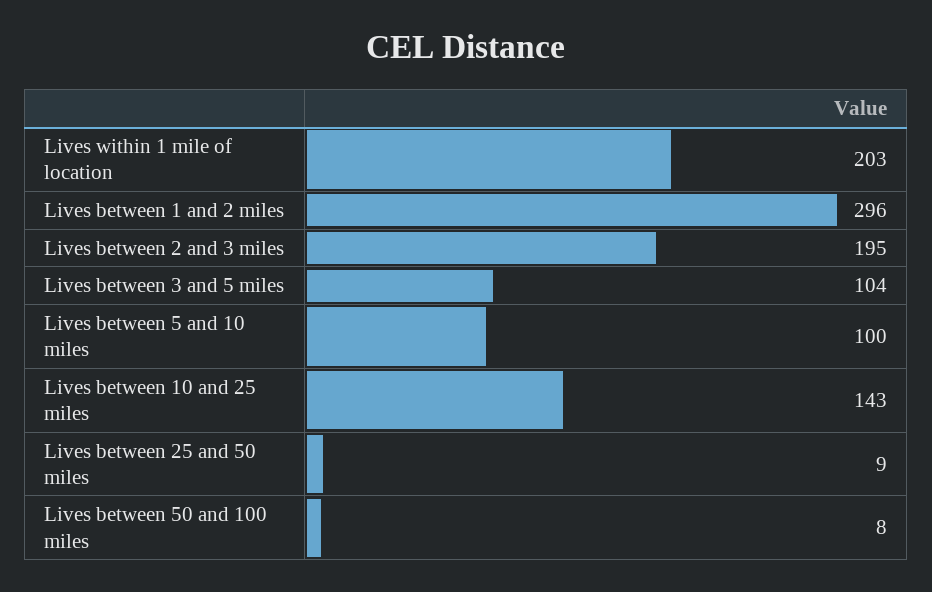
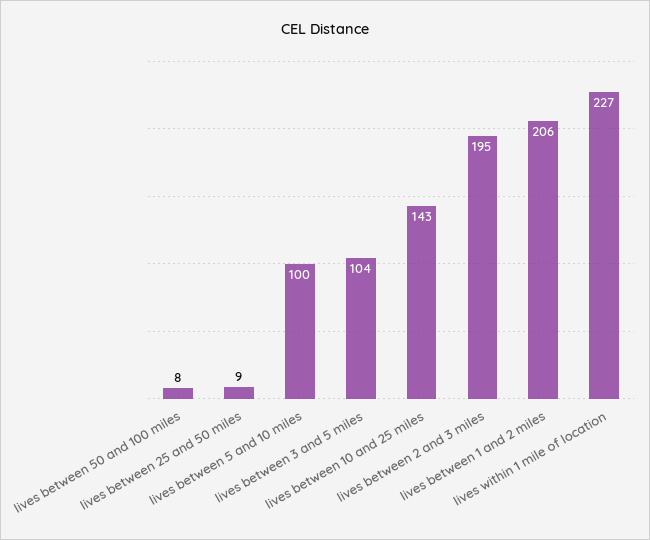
Lives within 1 mile of location: 203 -> 227
Lives between 1 and 2 miles: 296 -> 206

